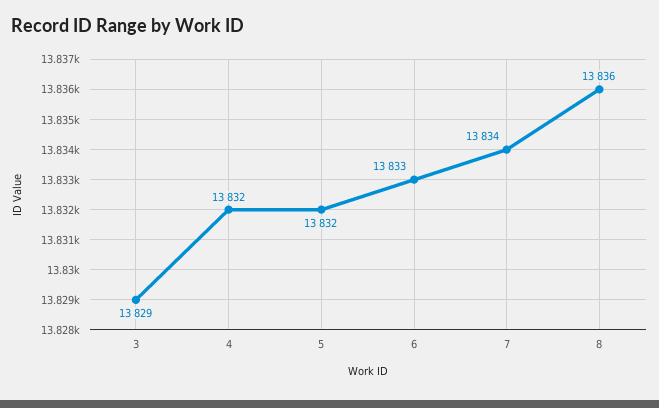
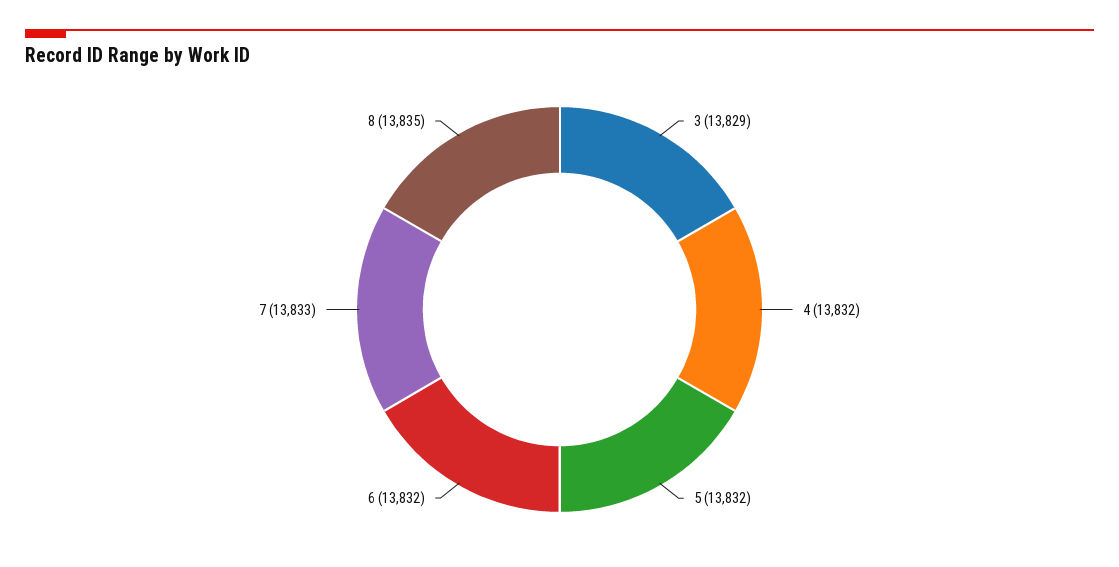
6: 13833 -> 13832
7: 13834 -> 13833
8: 13836 -> 13835

